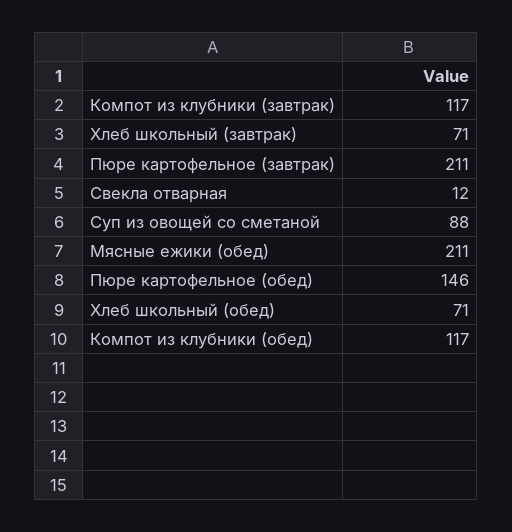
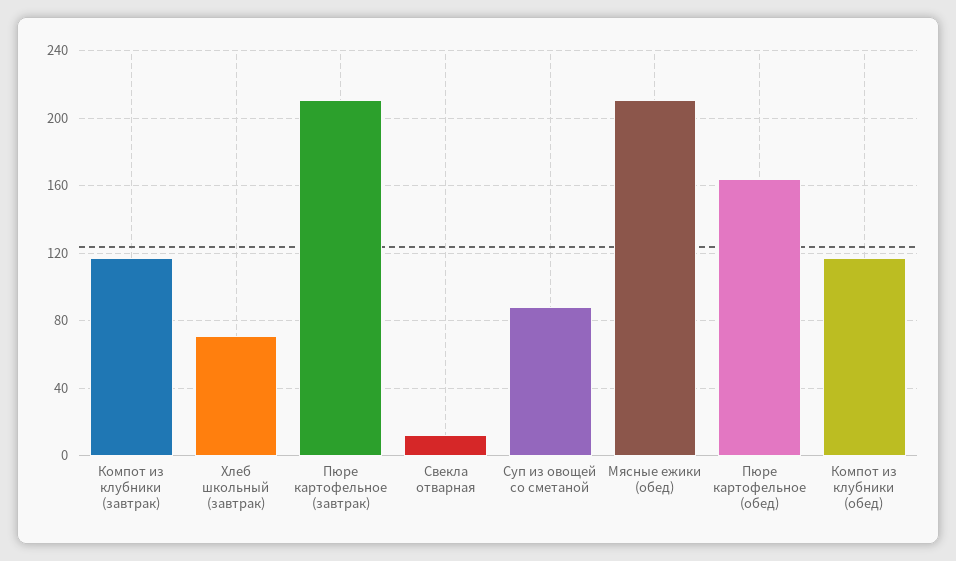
Пюре картофельное (обед): 146 -> 165
Хлеб школьный (обед): 71 -> none

